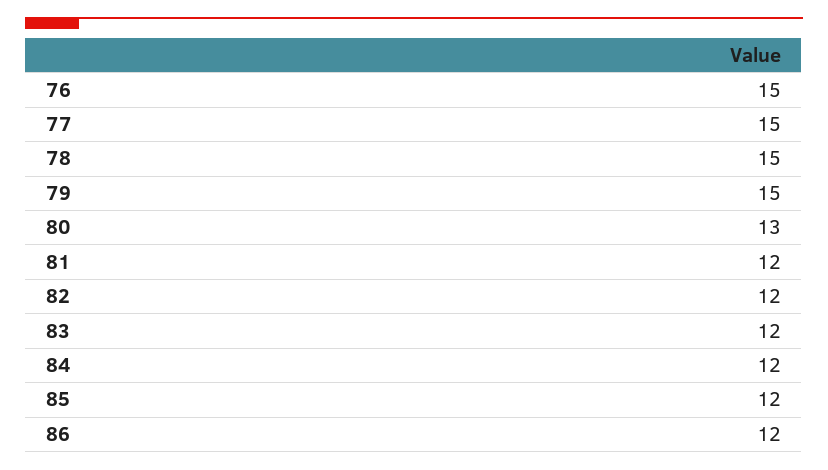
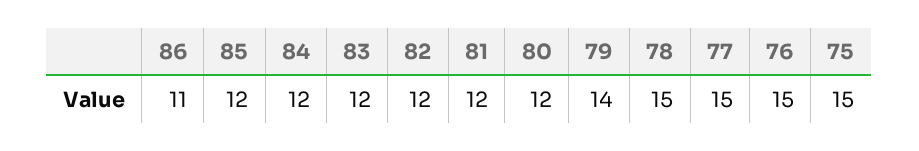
79: 15 -> 14
80: 13 -> 12
86: 12 -> 11
75: none -> 15

